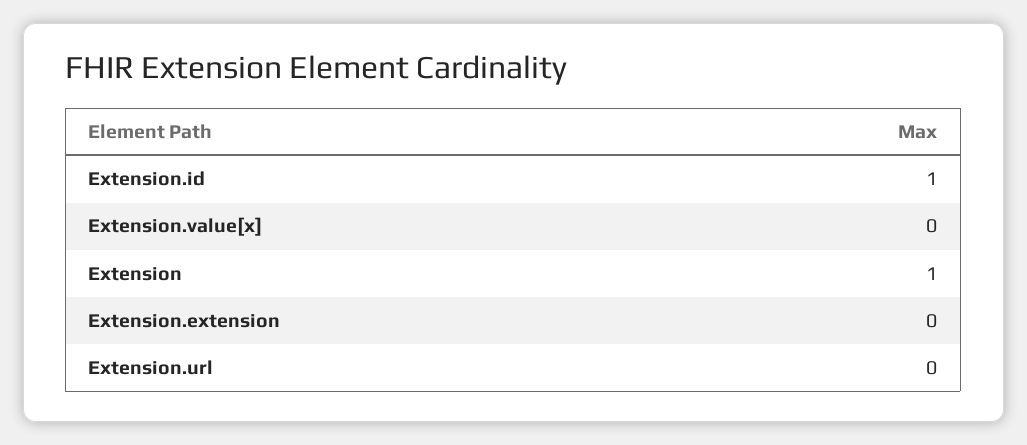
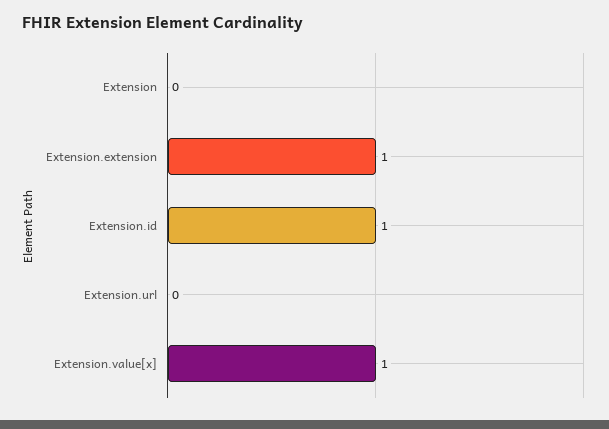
Extension.value[x]: 0 -> 1
Extension: 1 -> 0
Extension.extension: 0 -> 1

